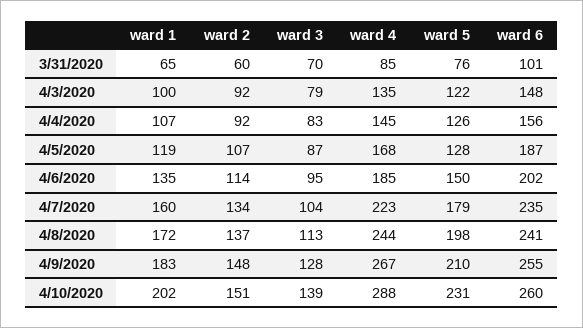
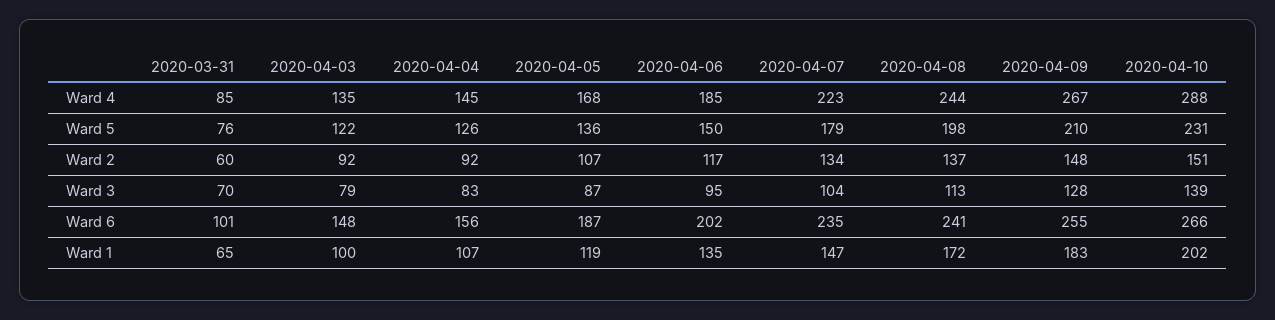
ward 5, 4/5/2020: 128 -> 136
ward 2, 4/6/2020: 114 -> 117
ward 1, 4/7/2020: 160 -> 147
ward 6, 4/10/2020: 260 -> 266

